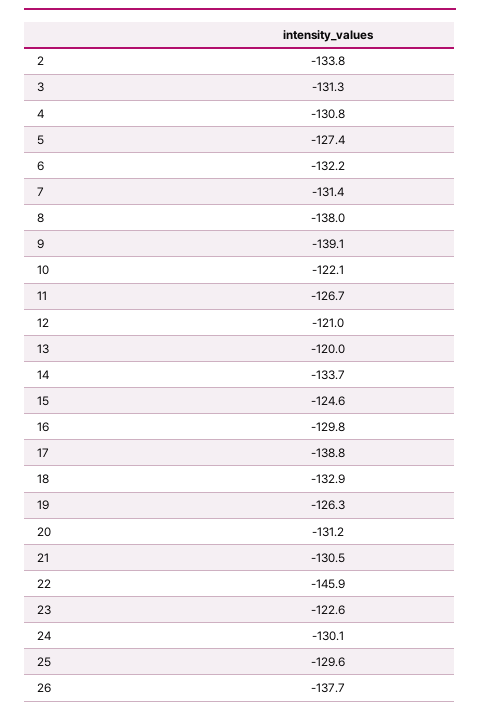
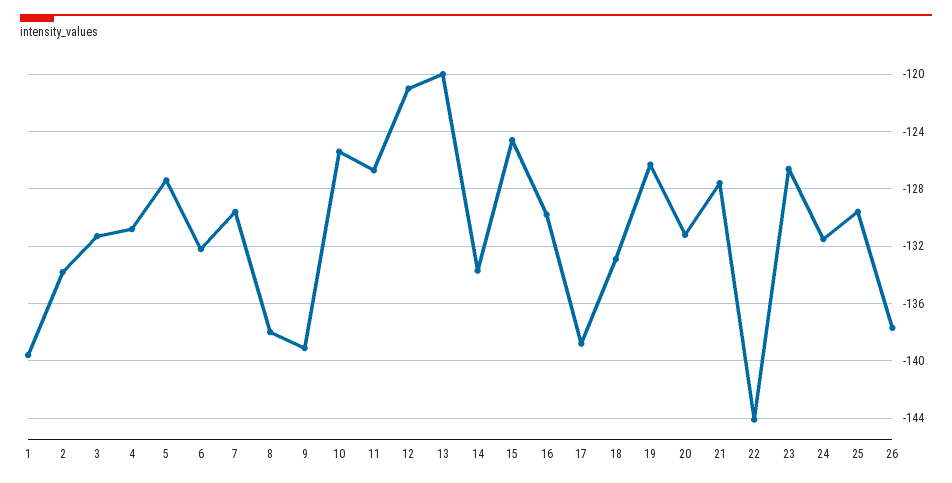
7: -131.4 -> -129.5
10: -122.1 -> -125.5
21: -130.5 -> -127.5
22: -145.9 -> -144
23: -122.6 -> -126.5
24: -130.1 -> -131.5
1: none -> -139.5

